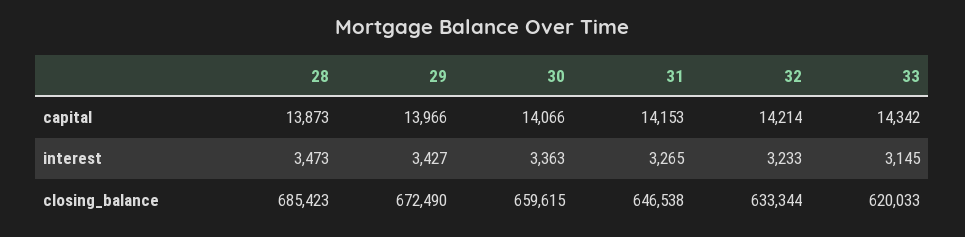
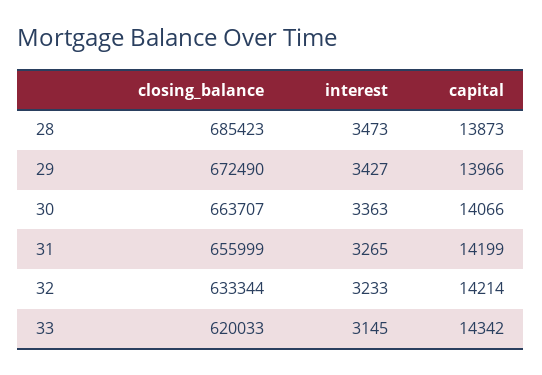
31, capital: 14153 -> 14199
30, closing_balance: 659615 -> 663707
31, closing_balance: 646538 -> 655999

